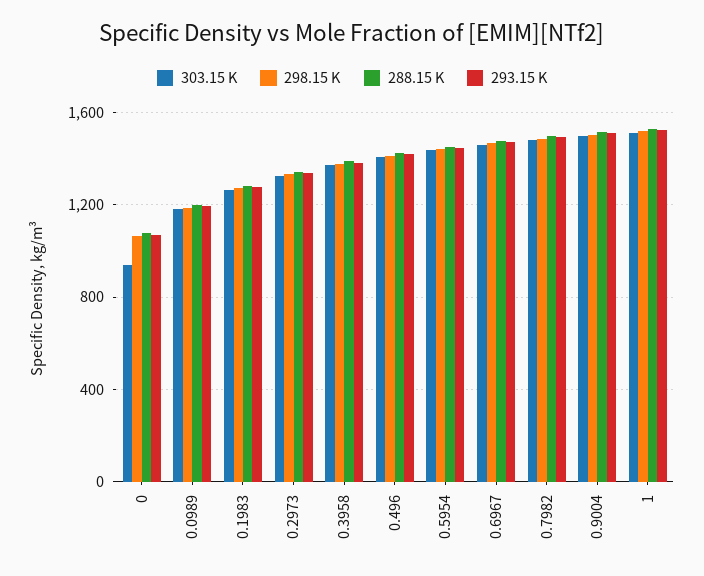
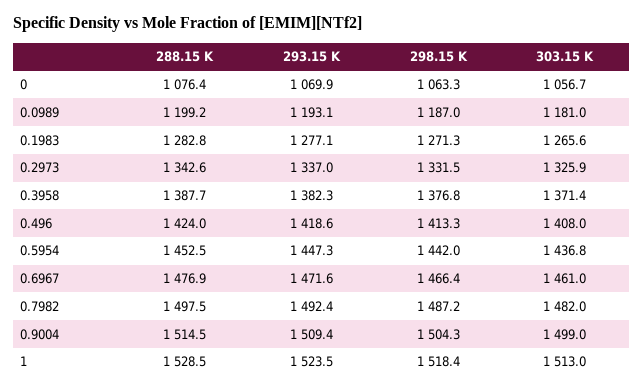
303.15 K, 0: 950 -> 1056.7

